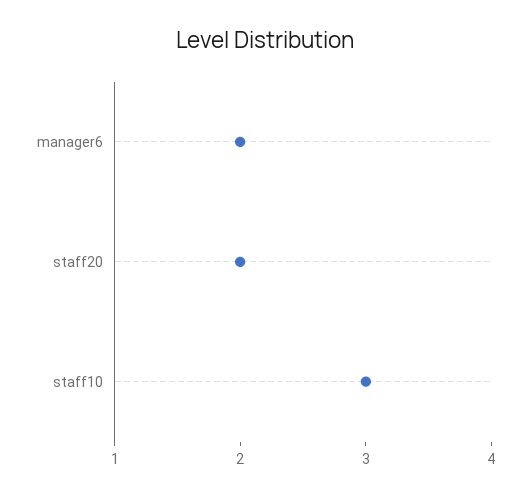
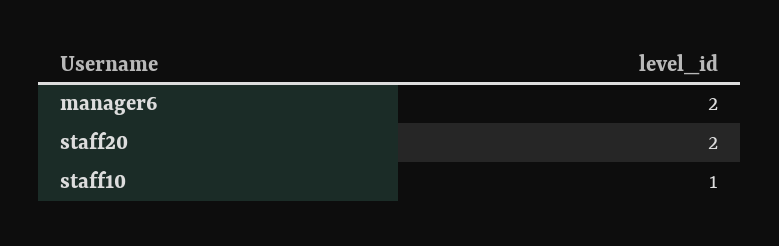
staff10: 3 -> 1

